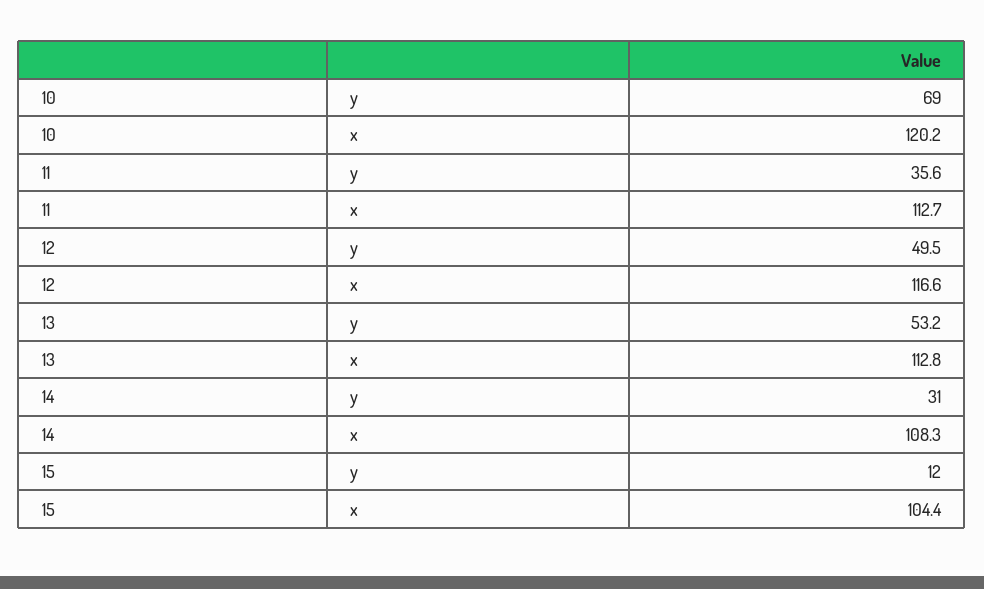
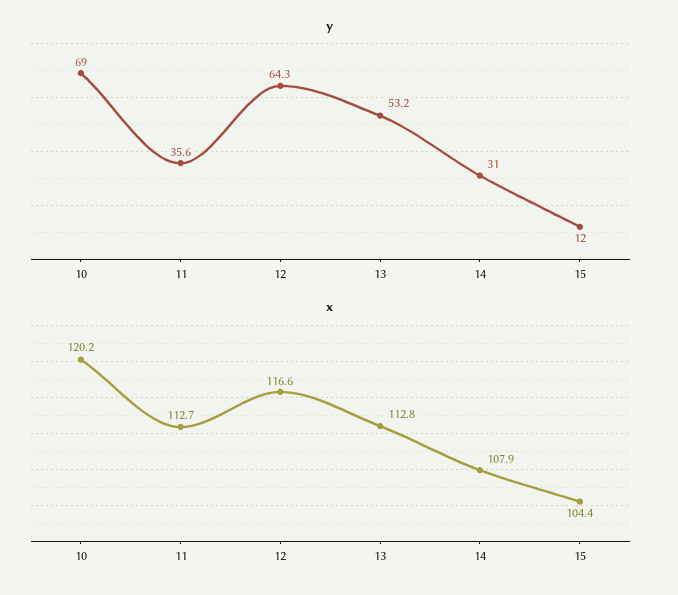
y, 12: 49.5 -> 64.3
x, 14: 108.3 -> 107.9

